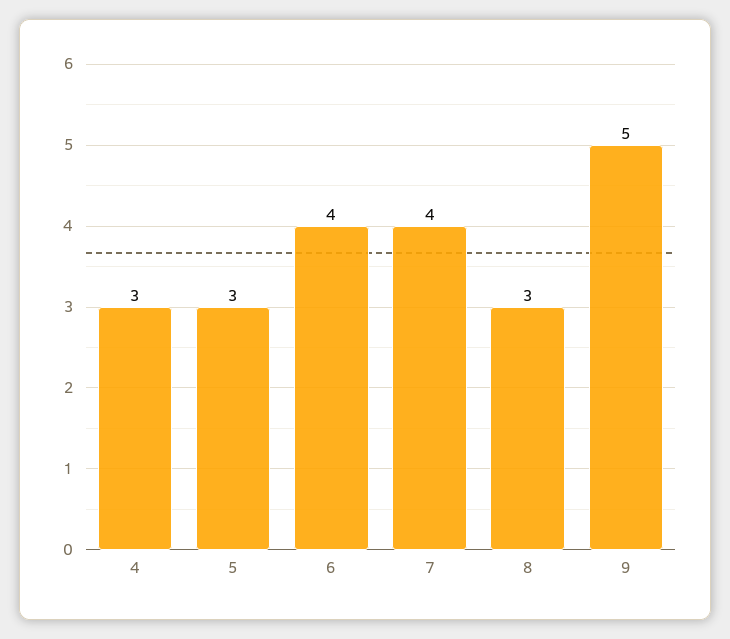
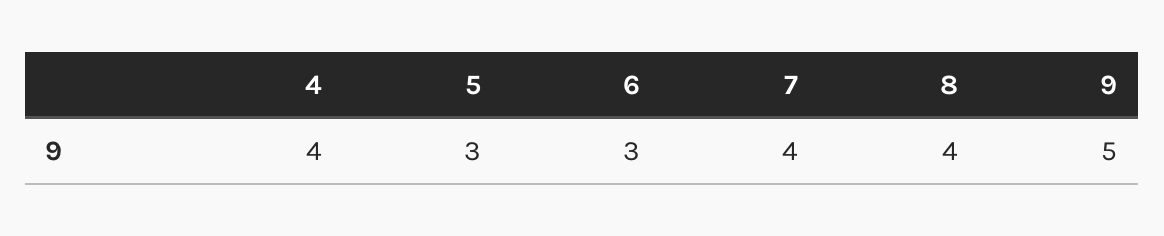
4: 3 -> 4
6: 4 -> 3
8: 3 -> 4

